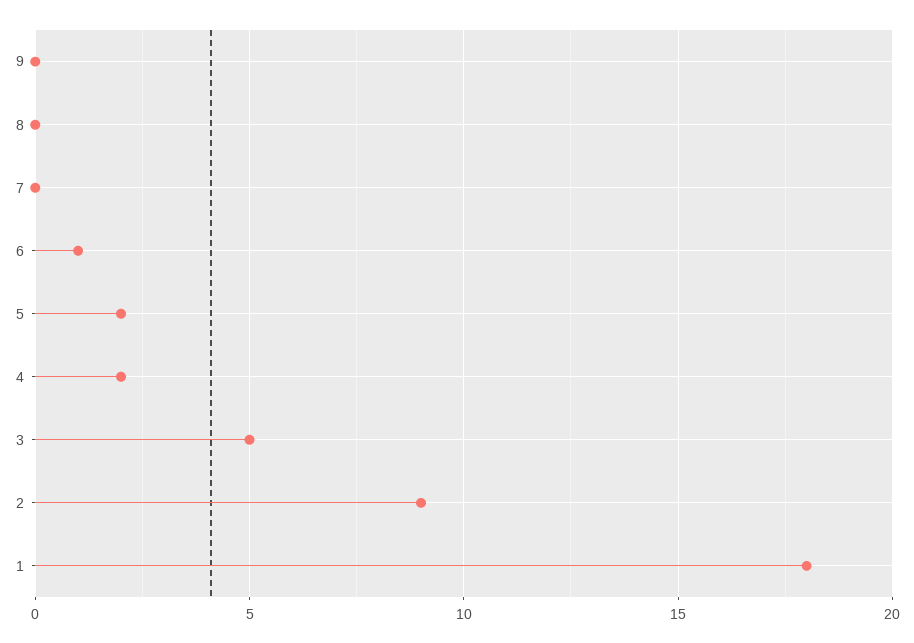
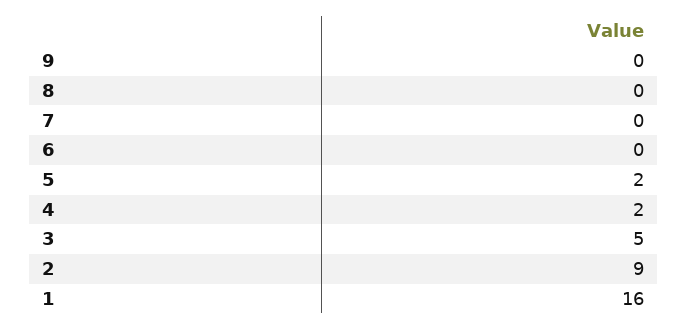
6: 1 -> 0
1: 18 -> 16

